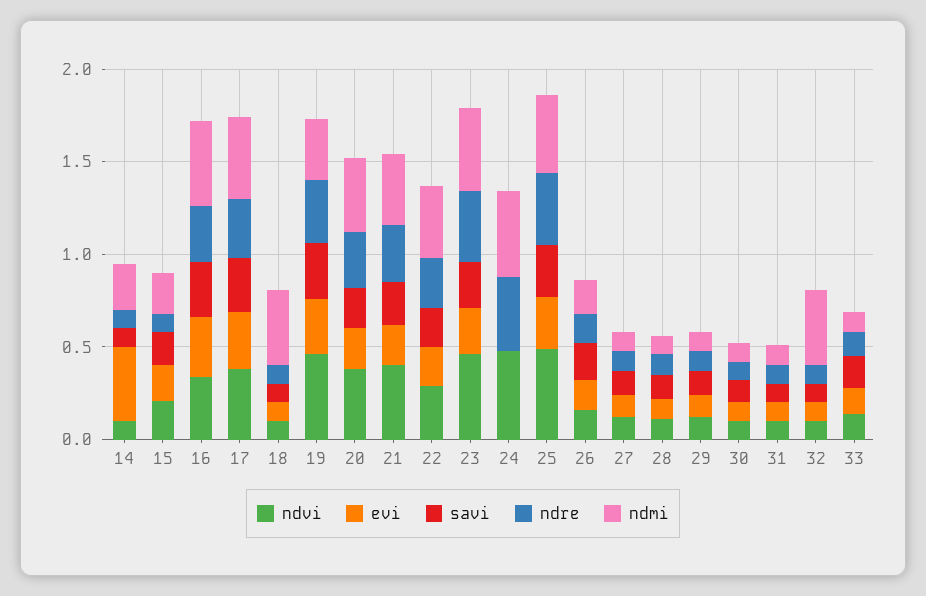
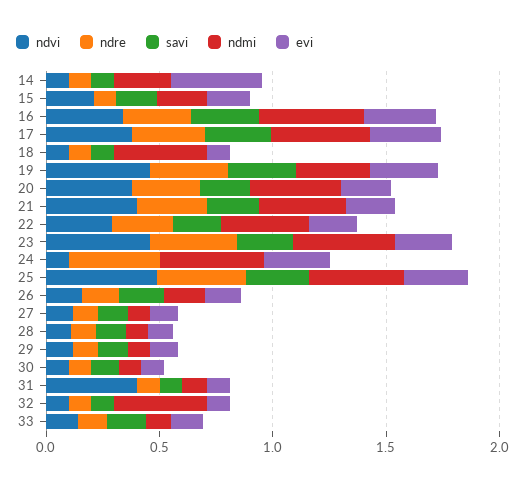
ndvi, 24: 0.5 -> 0.1
evi, 24: 0 -> 0.3
ndvi, 31: 0.1 -> 0.4

